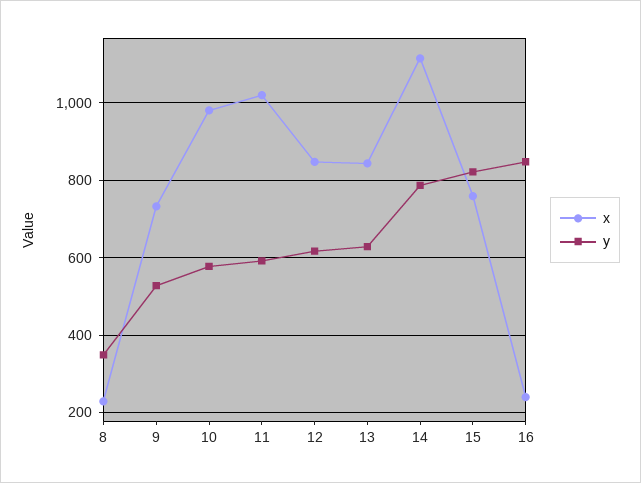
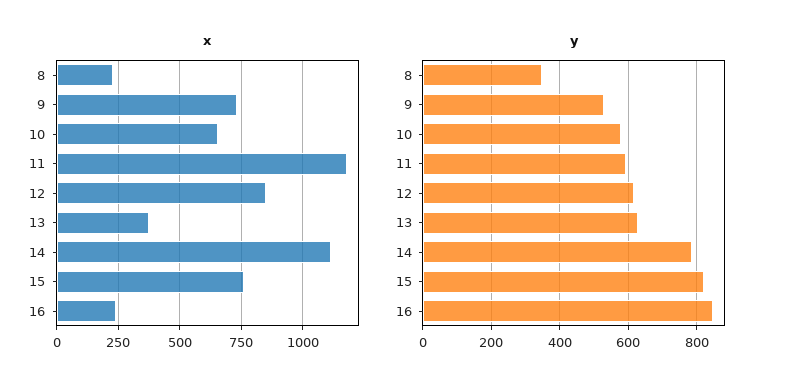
x, 10: 980 -> 650
x, 11: 1020 -> 1175
x, 13: 840 -> 375

